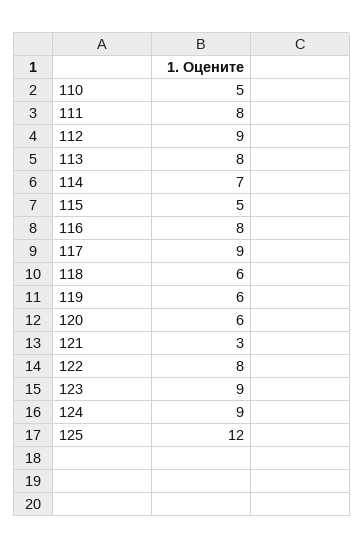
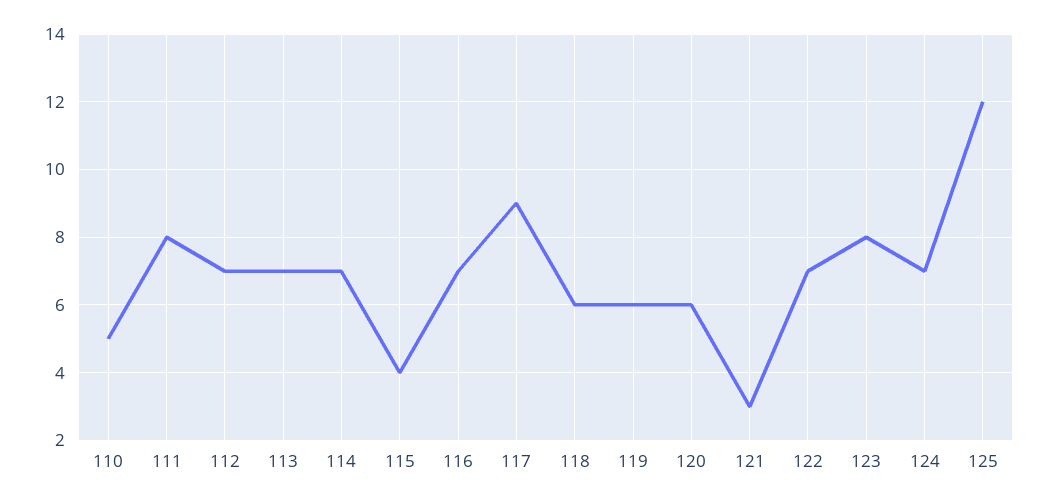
112: 9 -> 7
113: 8 -> 7
115: 5 -> 4
116: 8 -> 7
122: 8 -> 7
123: 9 -> 8
124: 9 -> 7

